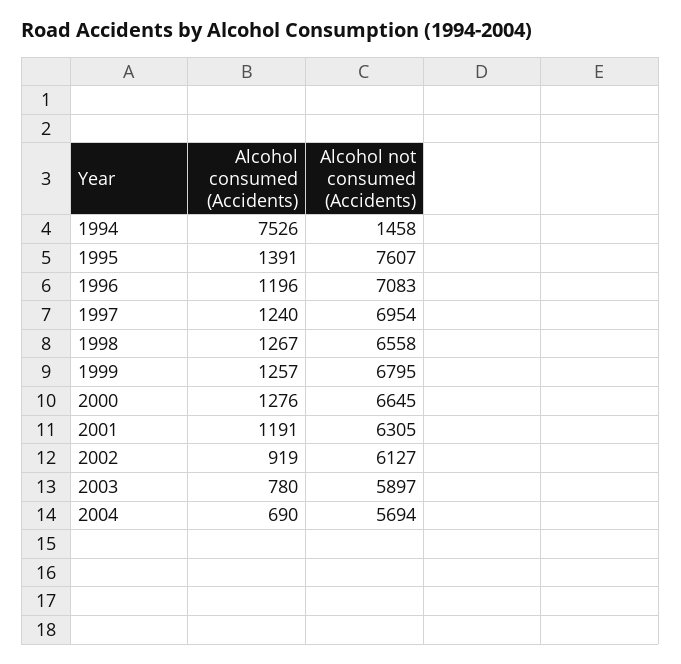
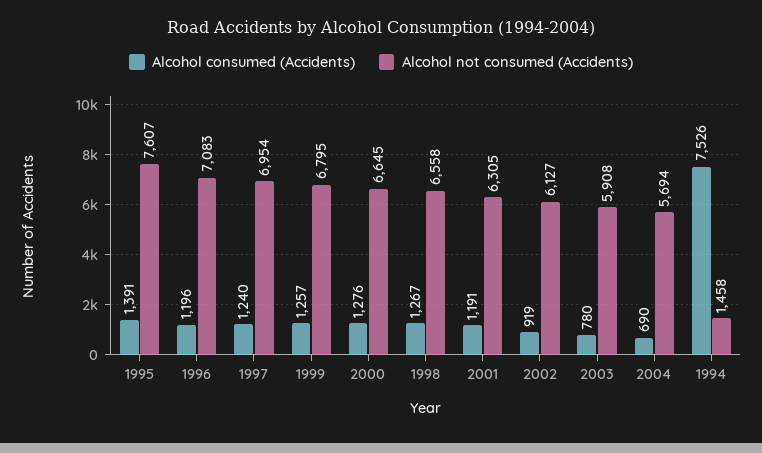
Alcohol not consumed (Accidents), 2003: 5897 -> 5908

